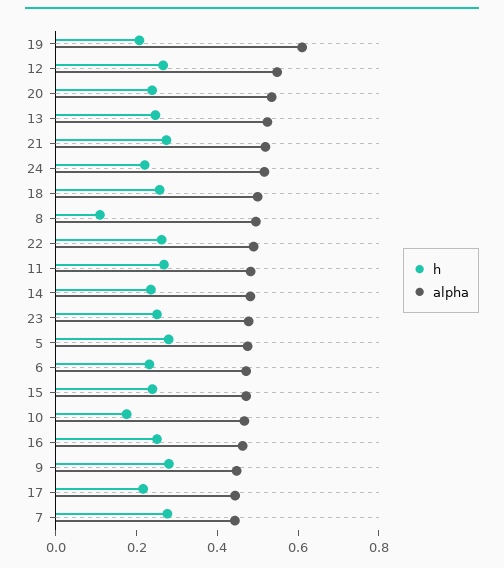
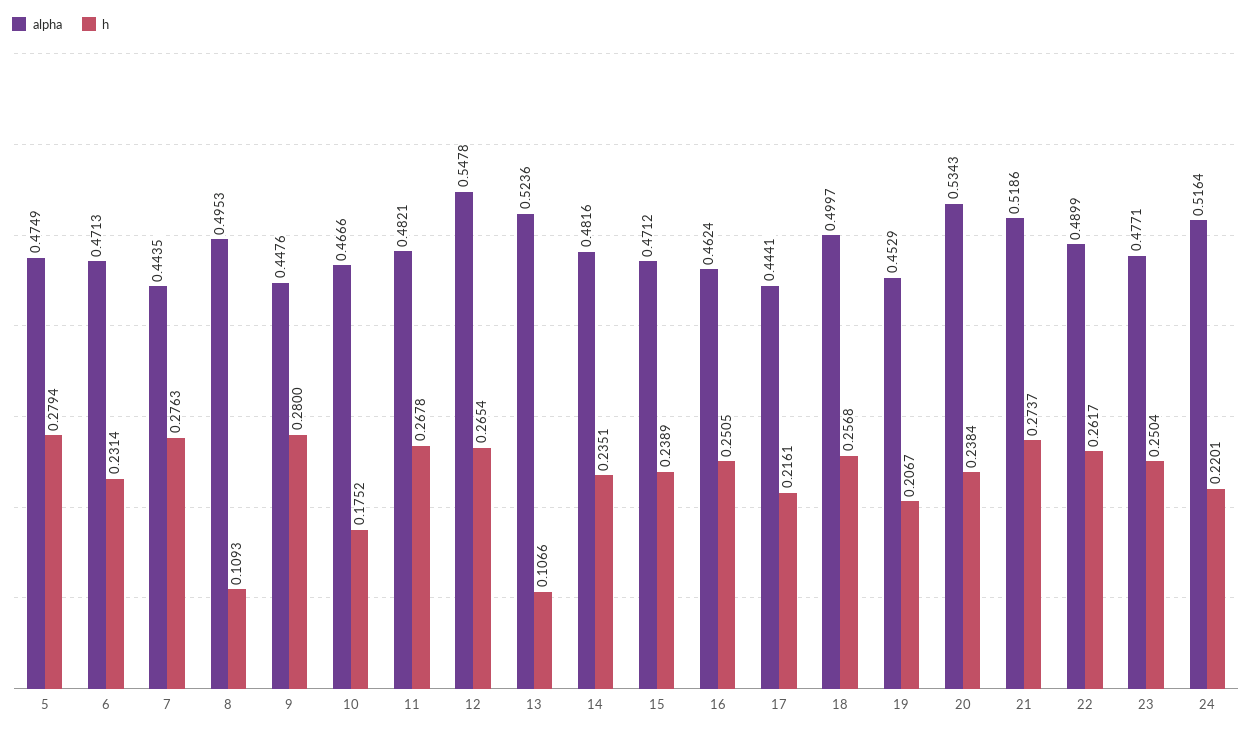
alpha, 19: 0.6 -> 0.4529
h, 13: 0.25 -> 0.1066

